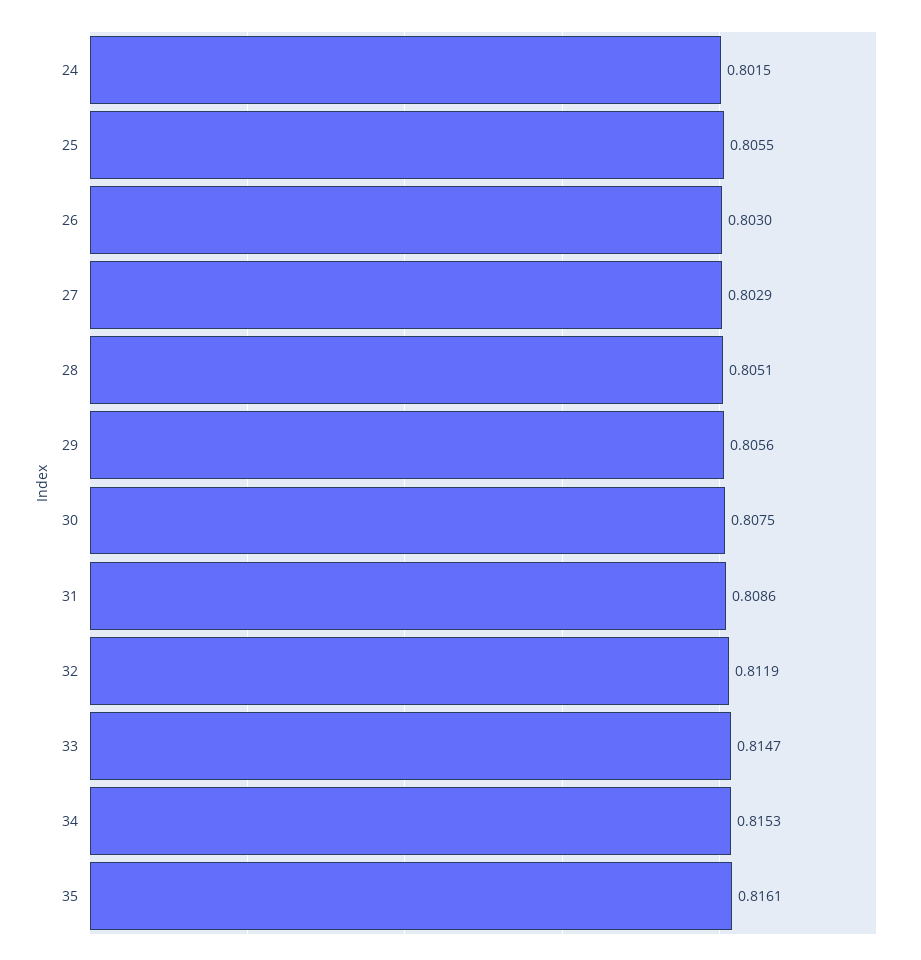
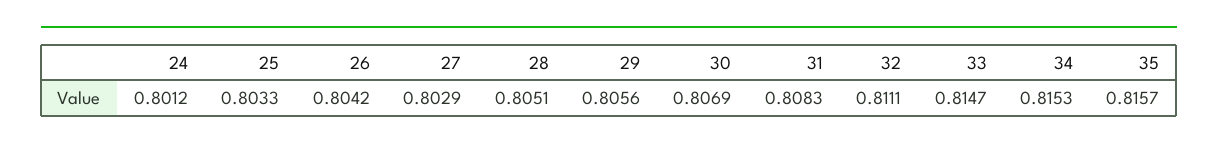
24: 0.8015 -> 0.8012
25: 0.8055 -> 0.8033
26: 0.803 -> 0.8042
30: 0.8075 -> 0.8069
31: 0.8086 -> 0.8083
32: 0.8119 -> 0.8111
35: 0.8161 -> 0.8157

